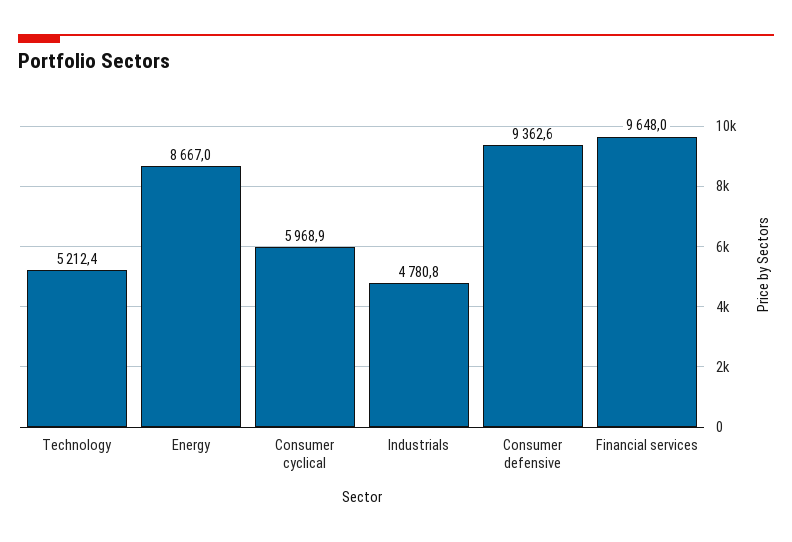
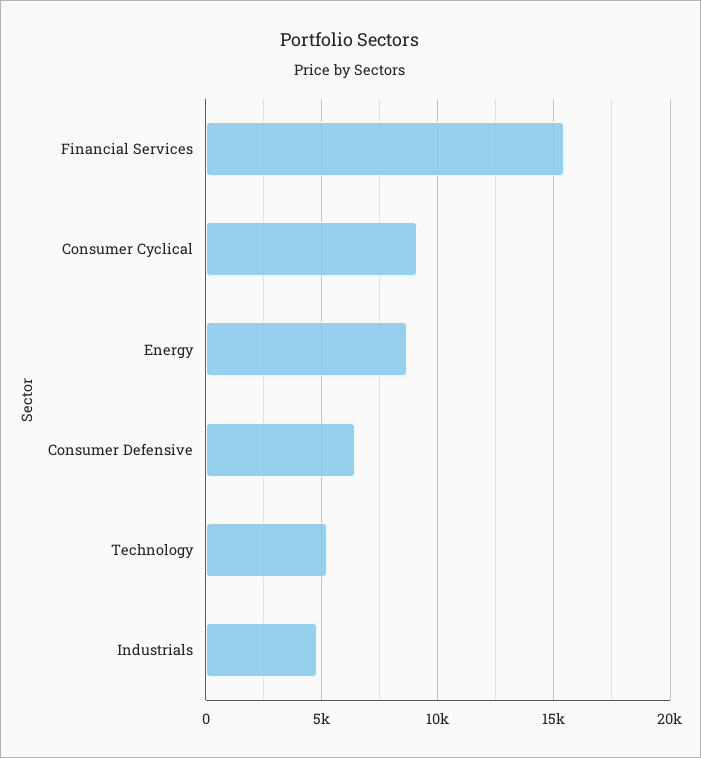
Consumer cyclical: 5968.9 -> 9000
Consumer defensive: 9362.6 -> 6500
Financial services: 9648 -> 15500

